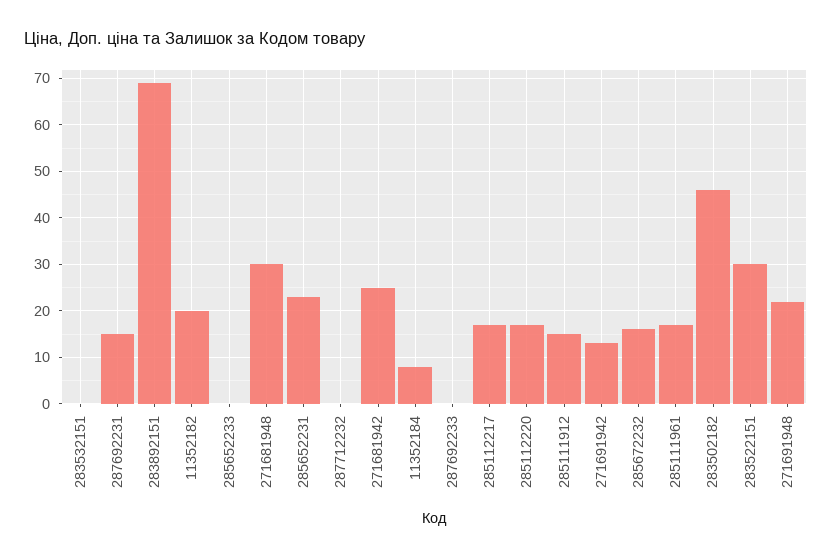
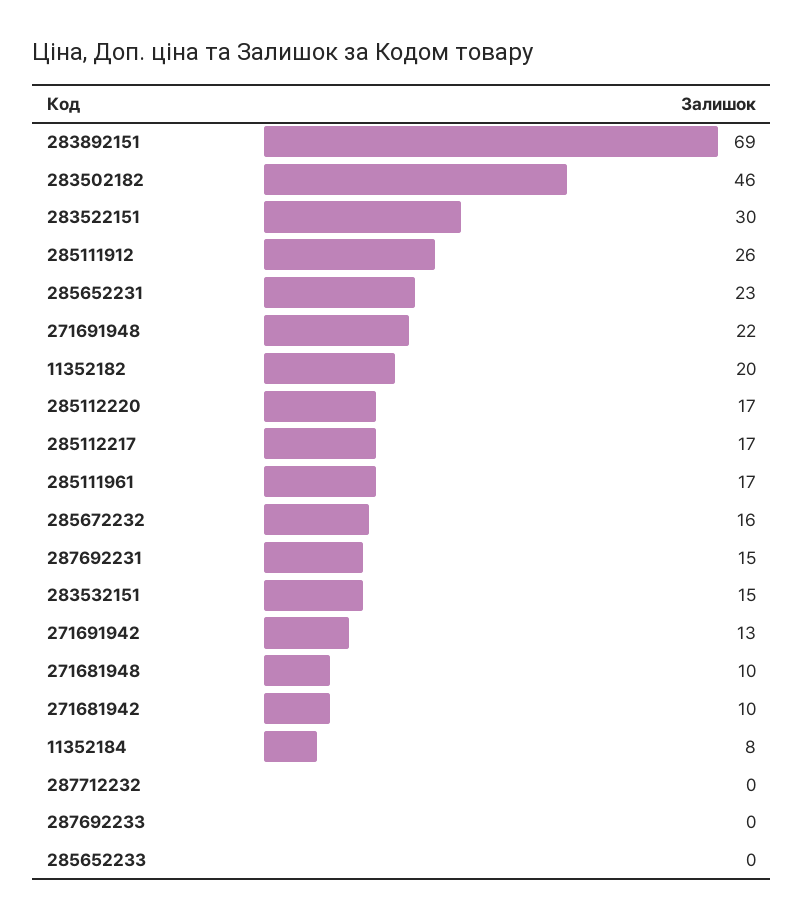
283532151: 0 -> 15
271681948: 30 -> 10
271681942: 25 -> 10
285111912: 15 -> 26

